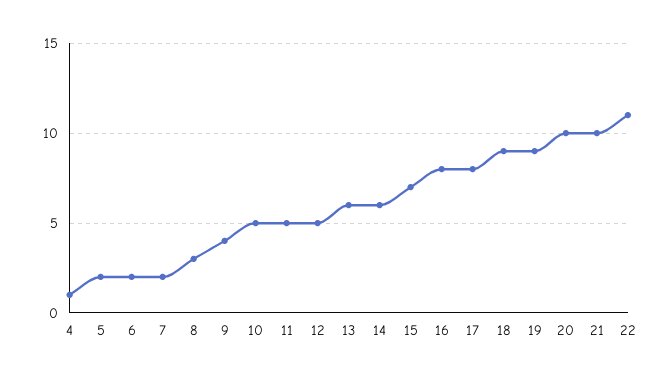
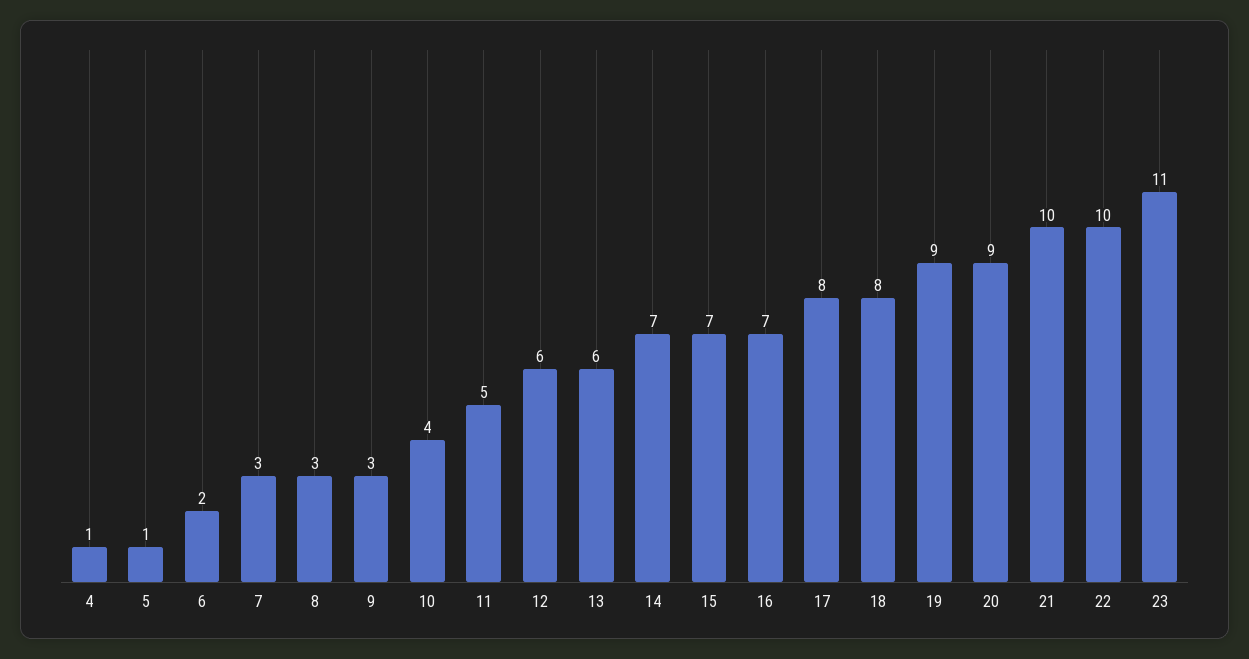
5: 2 -> 1
7: 2 -> 3
9: 4 -> 3
10: 5 -> 4
12: 5 -> 6
14: 6 -> 7
16: 8 -> 7
18: 9 -> 8
20: 10 -> 9
22: 11 -> 10
23: none -> 11

